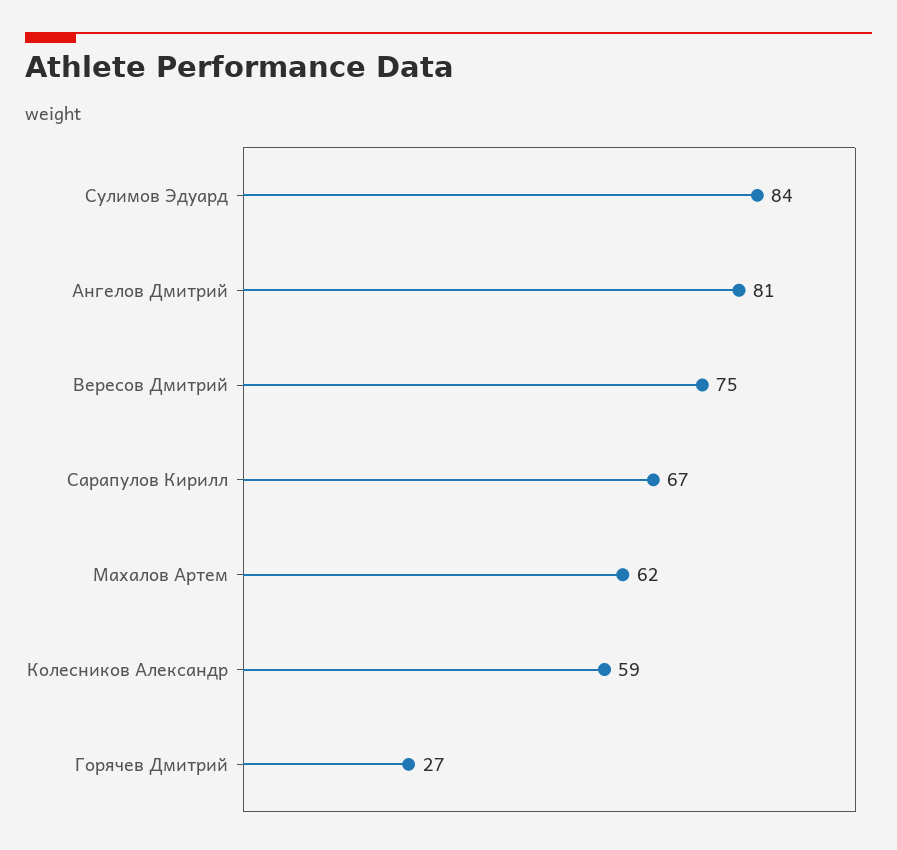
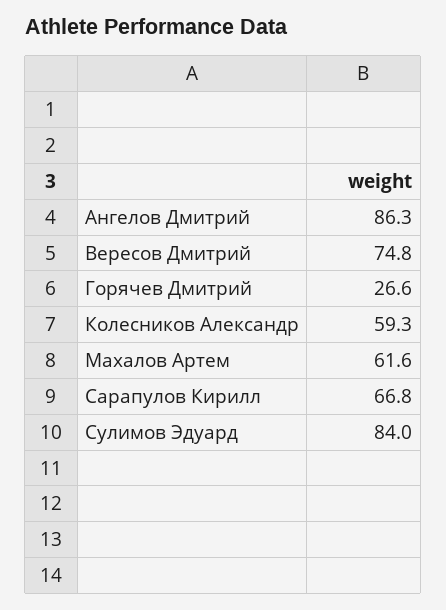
Ангелов Дмитрий: 81 -> 86.3

